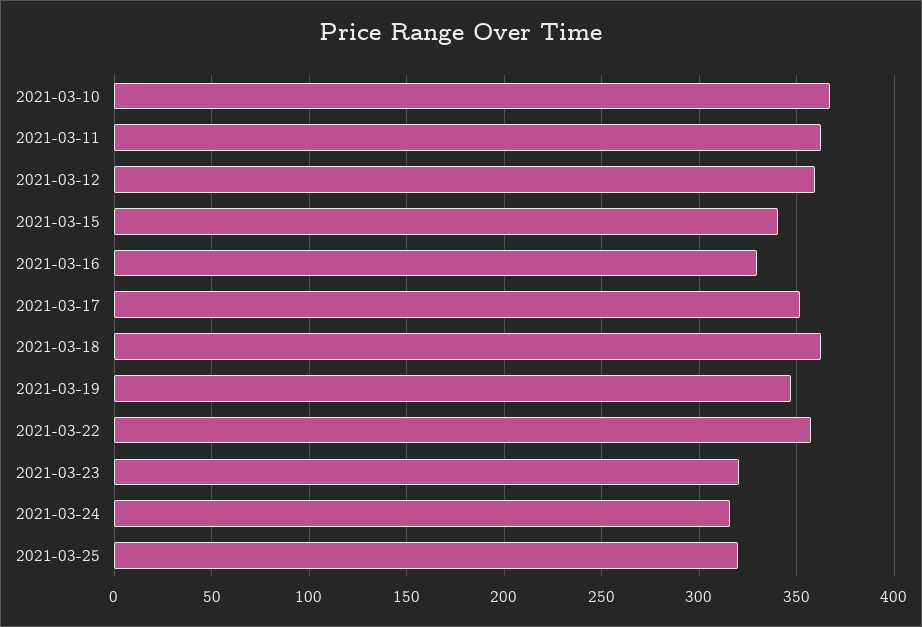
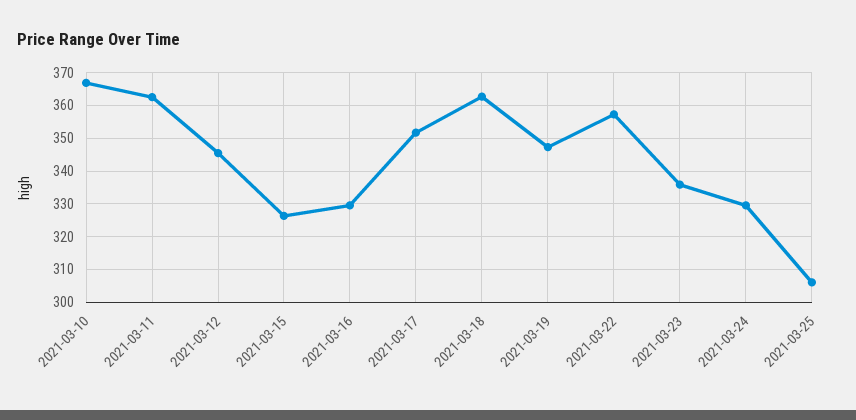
2021-03-12: 360 -> 346
2021-03-15: 340 -> 326
2021-03-23: 320 -> 336
2021-03-24: 315 -> 330
2021-03-25: 320 -> 306

